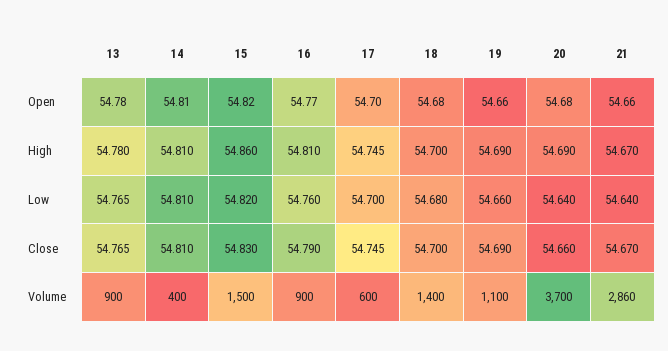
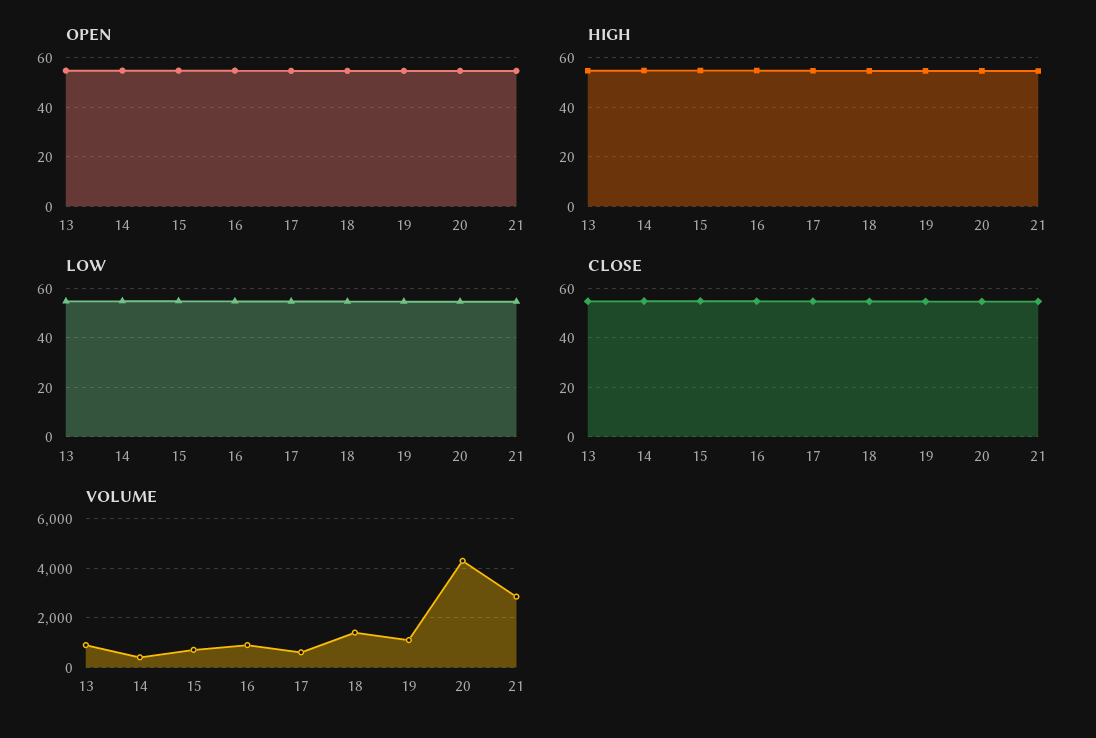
Volume, 15: 1500 -> 750
Volume, 20: 3700 -> 4250

